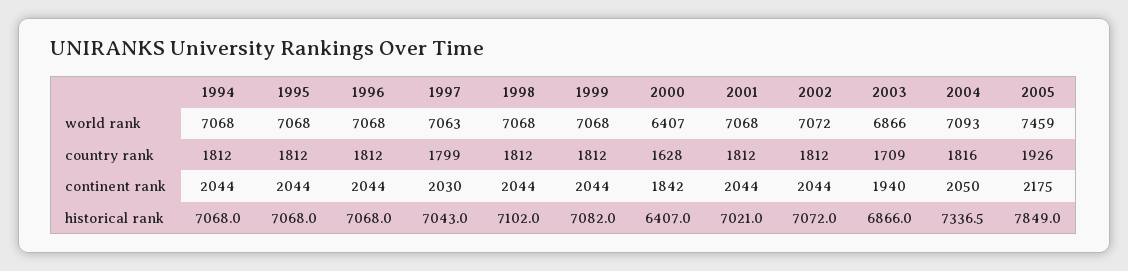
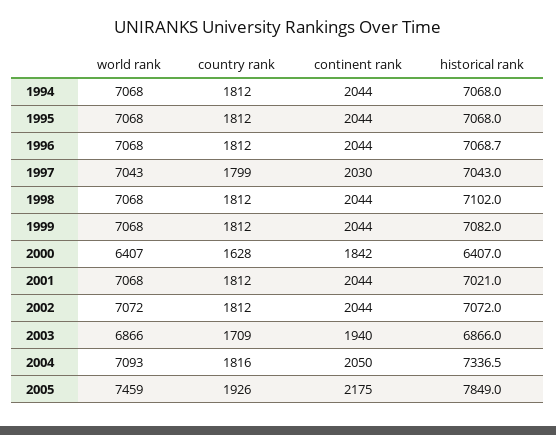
1997, world rank: 7063 -> 7043
1996, historical rank: 7068 -> 7068.7

